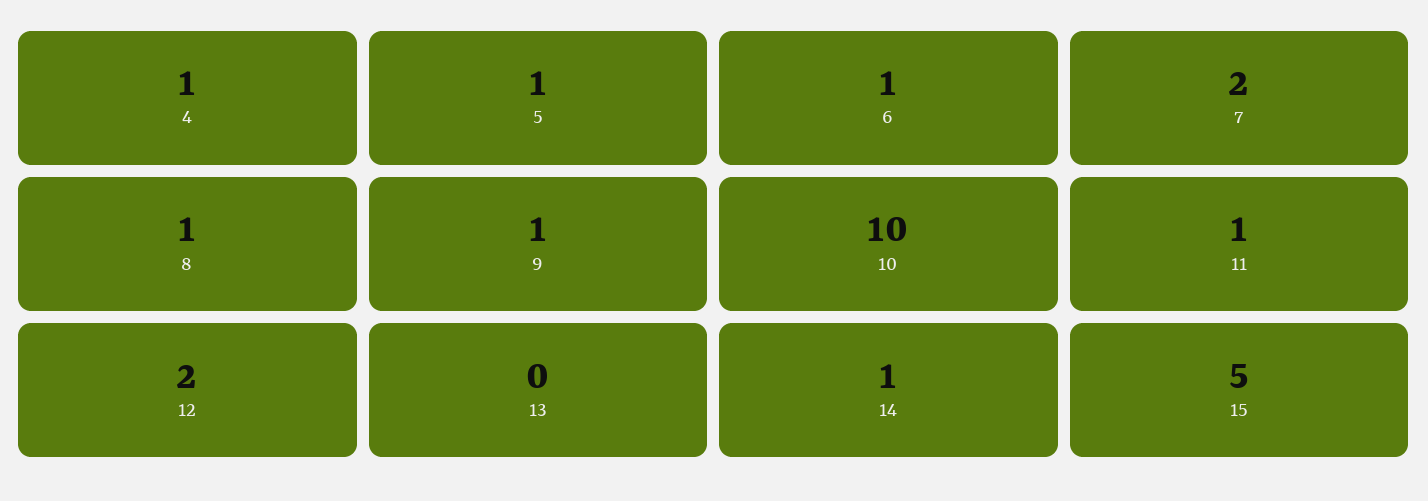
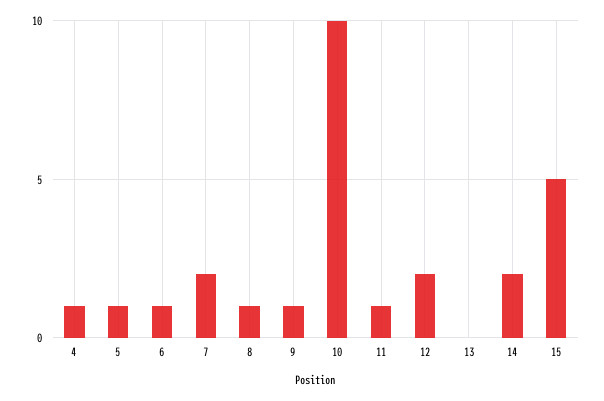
14: 1 -> 2

